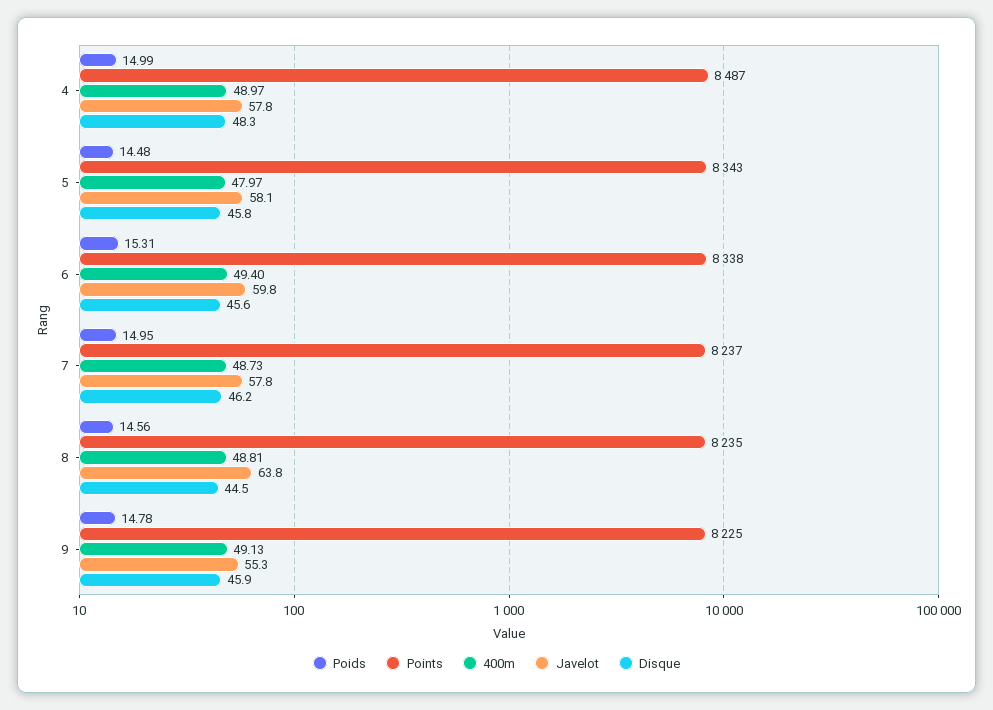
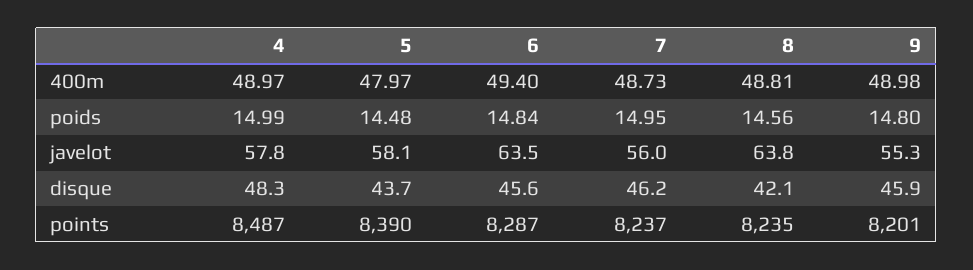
Points, 5: 8343 -> 8390
Disque, 5: 45.8 -> 43.7
Poids, 6: 15.31 -> 14.84
Points, 6: 8338 -> 8287
Javelot, 6: 59.8 -> 63.5
Javelot, 7: 57.8 -> 56
Disque, 8: 44.5 -> 42.1
Poids, 9: 14.78 -> 14.8
Points, 9: 8225 -> 8201
400m, 9: 49.13 -> 48.98

